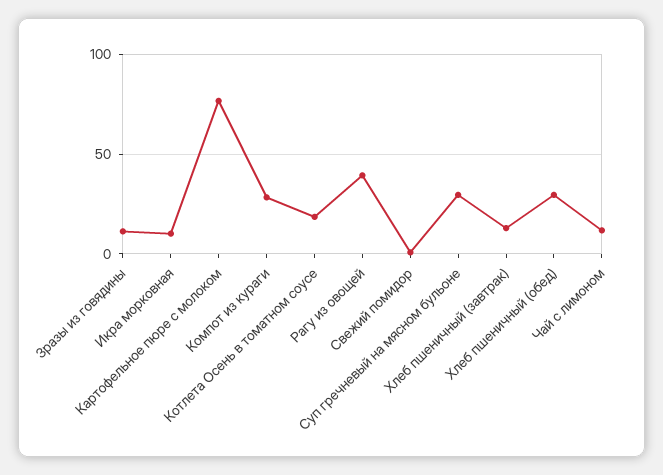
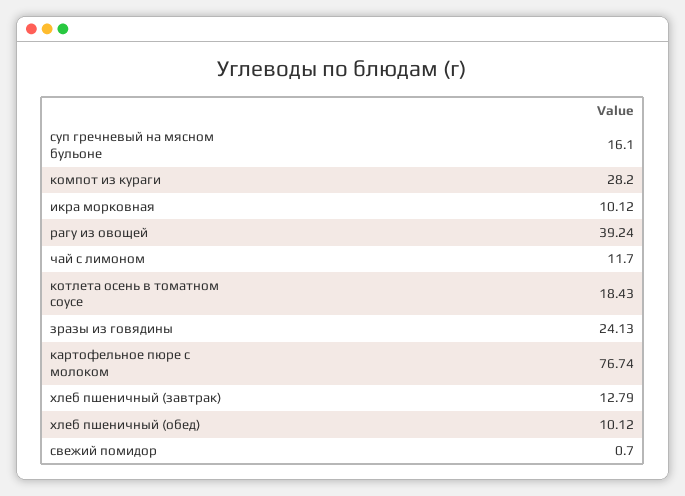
Зразы из говядины: 10 -> 24.13
Суп гречневый на мясном бульоне: 30 -> 16.1
Хлеб пшеничный (обед): 30 -> 10.12

